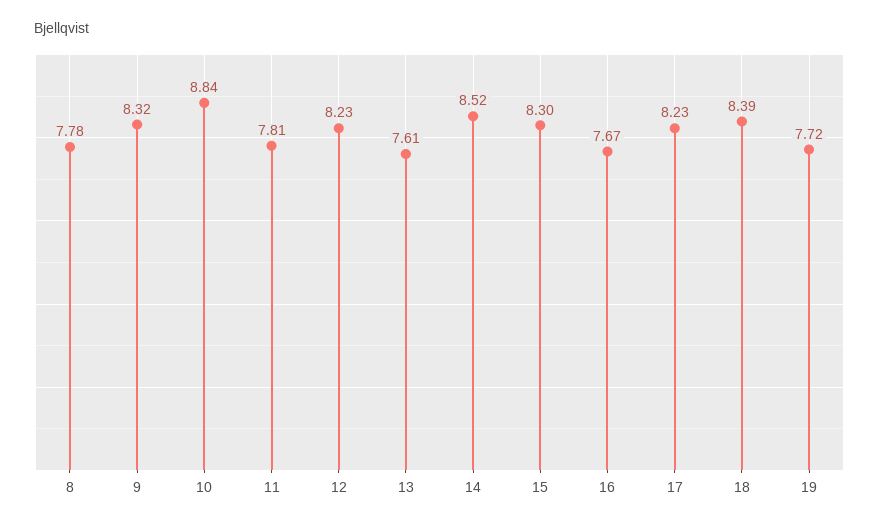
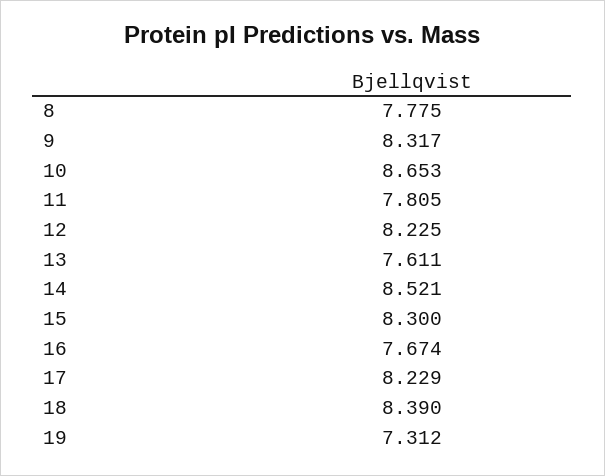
10: 8.84 -> 8.653
19: 7.72 -> 7.312

